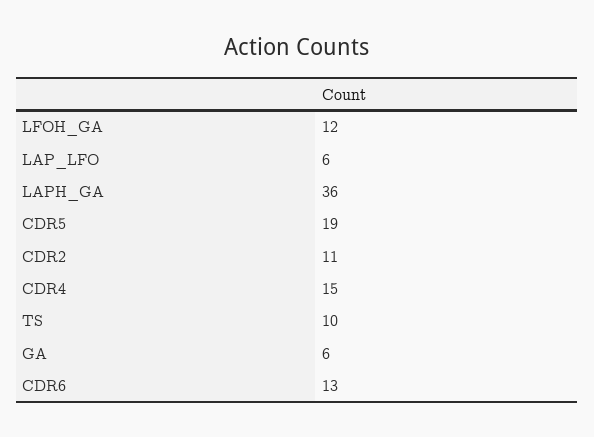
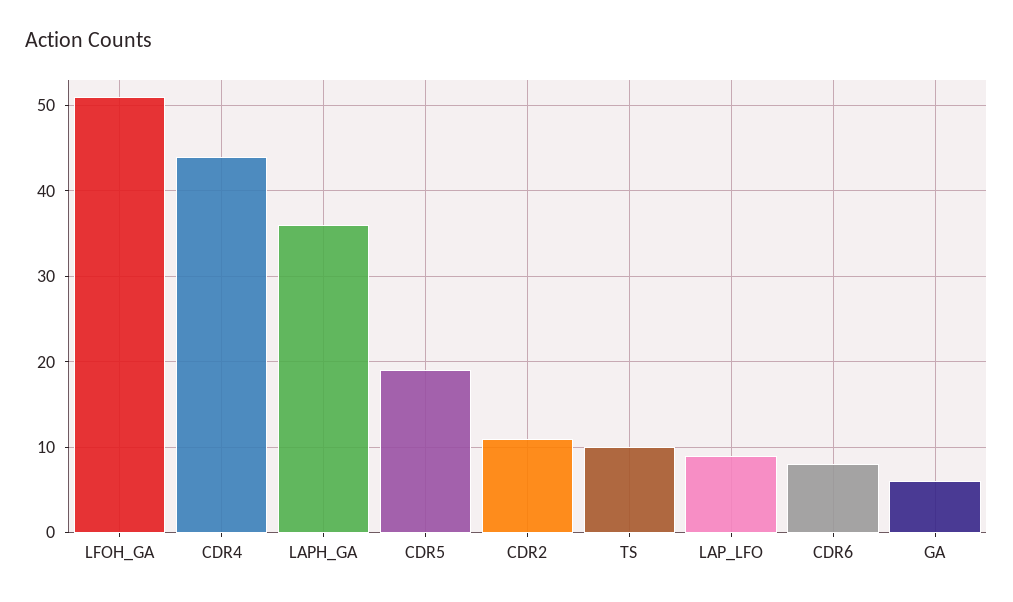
LFOH_GA: 12 -> 51
LAP_LFO: 6 -> 9
CDR4: 15 -> 44
CDR6: 13 -> 8

